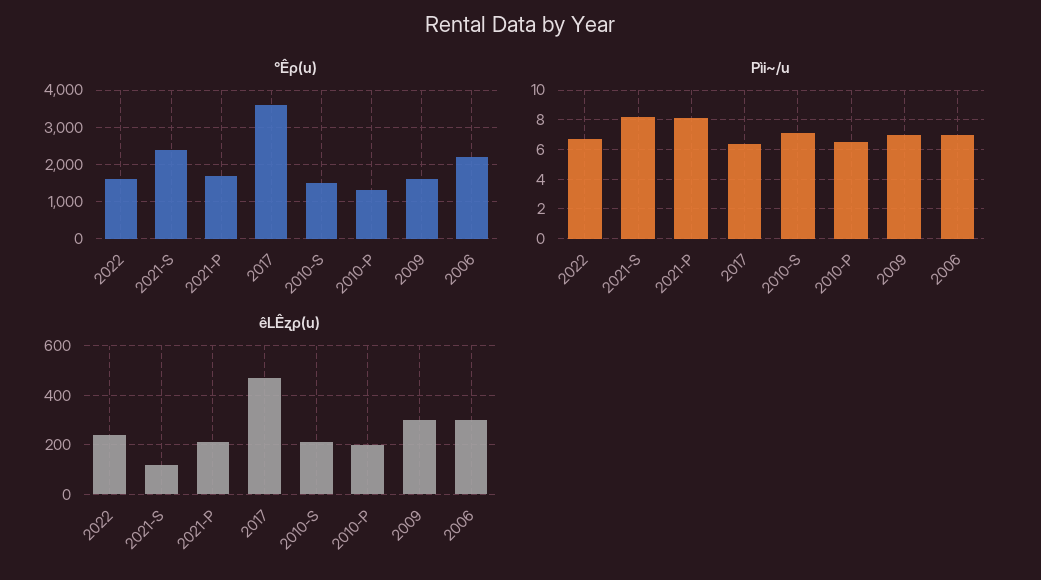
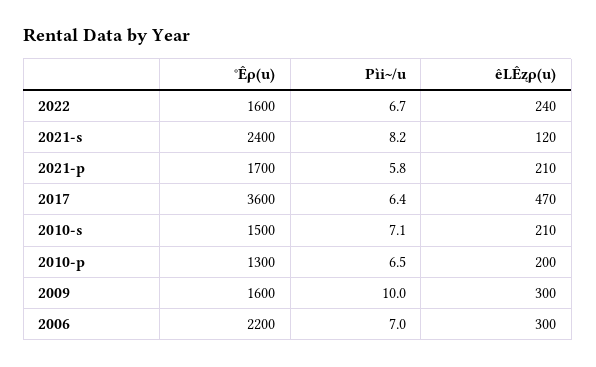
Pìi~/u, 2021-P: 8 -> 5.8
Pìi~/u, 2009: 7 -> 10

